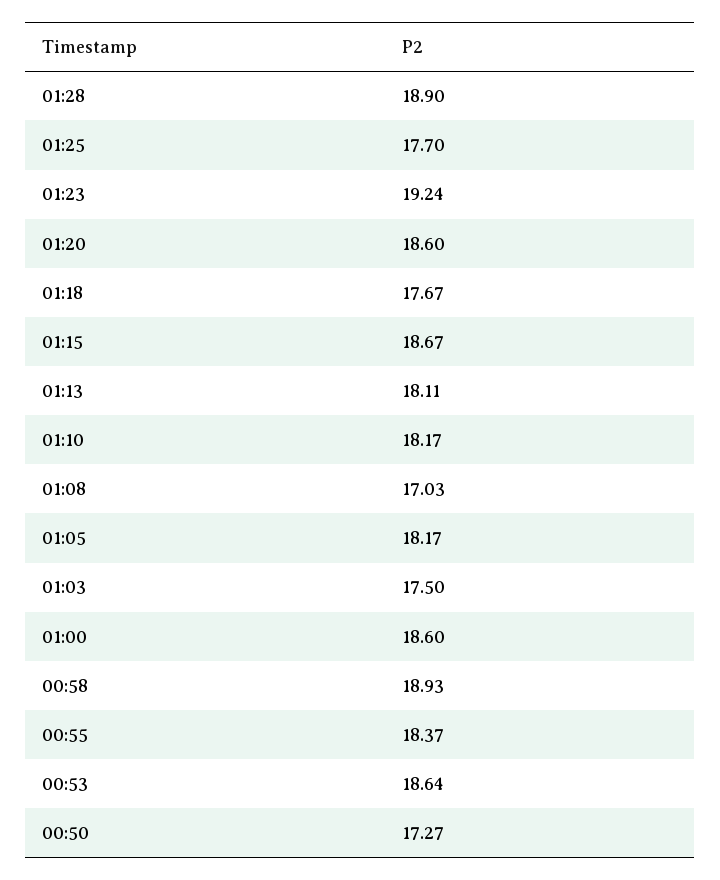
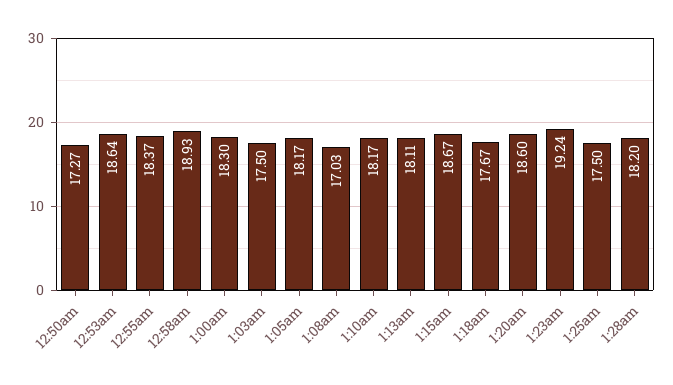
01:28: 18.9 -> 18.2
01:25: 17.7 -> 17.5
01:00: 18.6 -> 18.3

